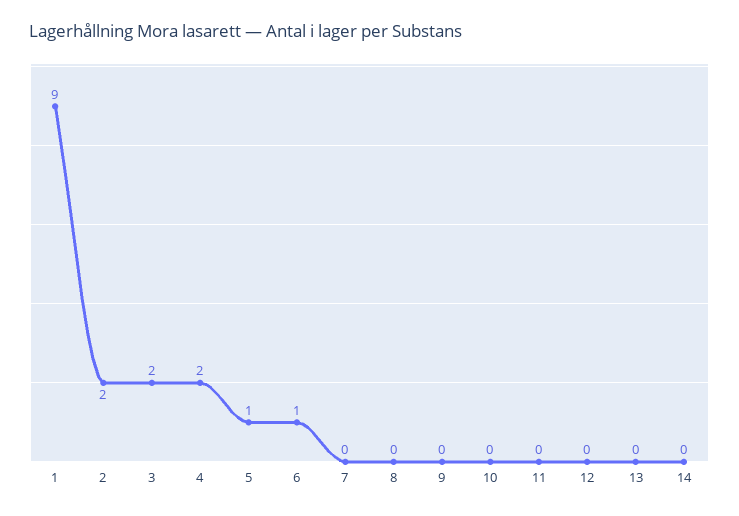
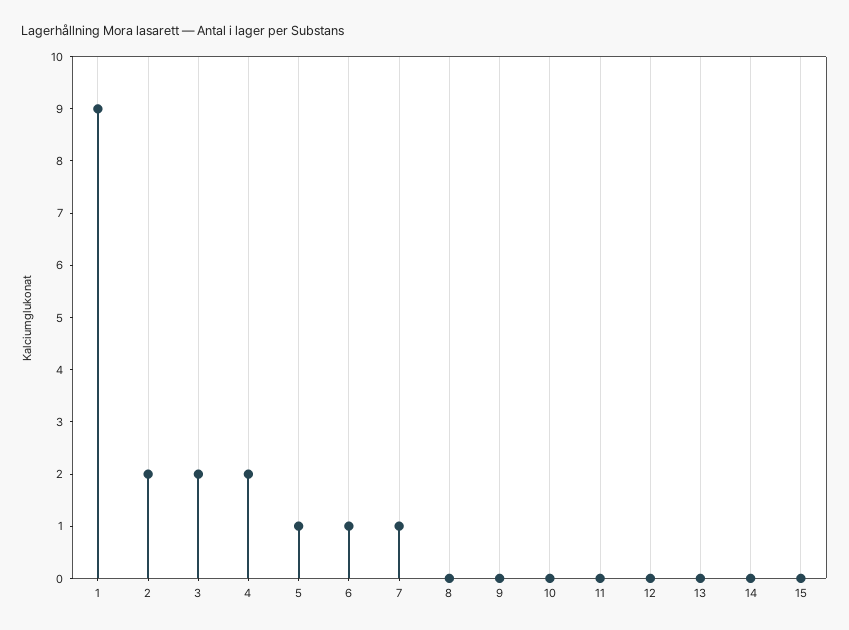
7: 0 -> 1
15: none -> 0

